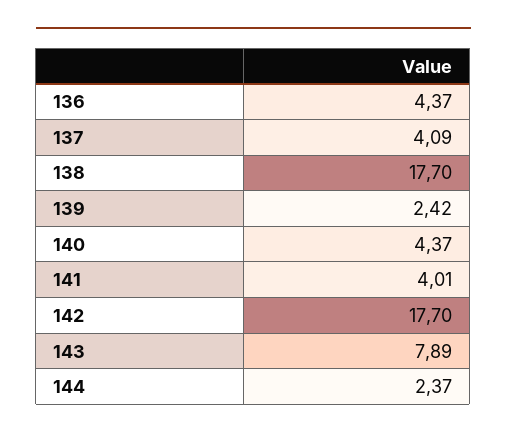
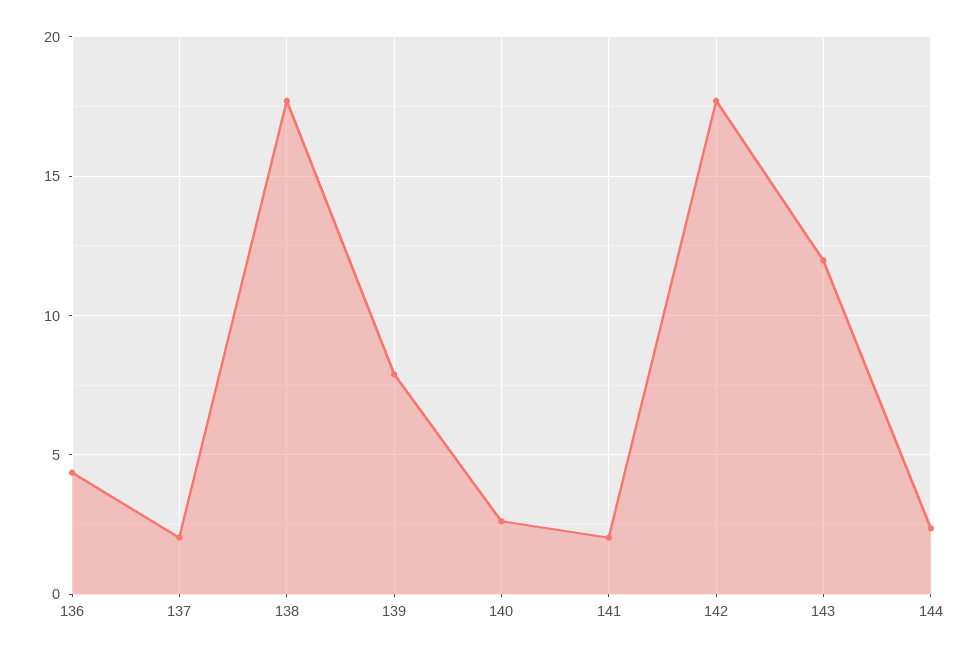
137: 4.09 -> 2
139: 2.42 -> 8
140: 4.37 -> 2.5
141: 4.01 -> 2
143: 7.89 -> 12

